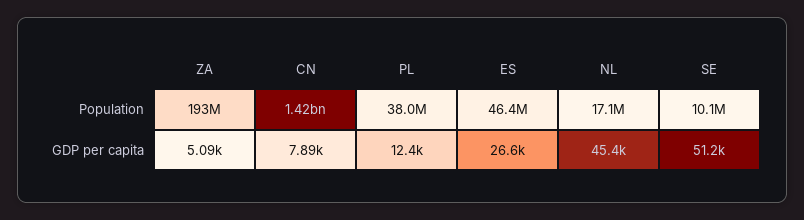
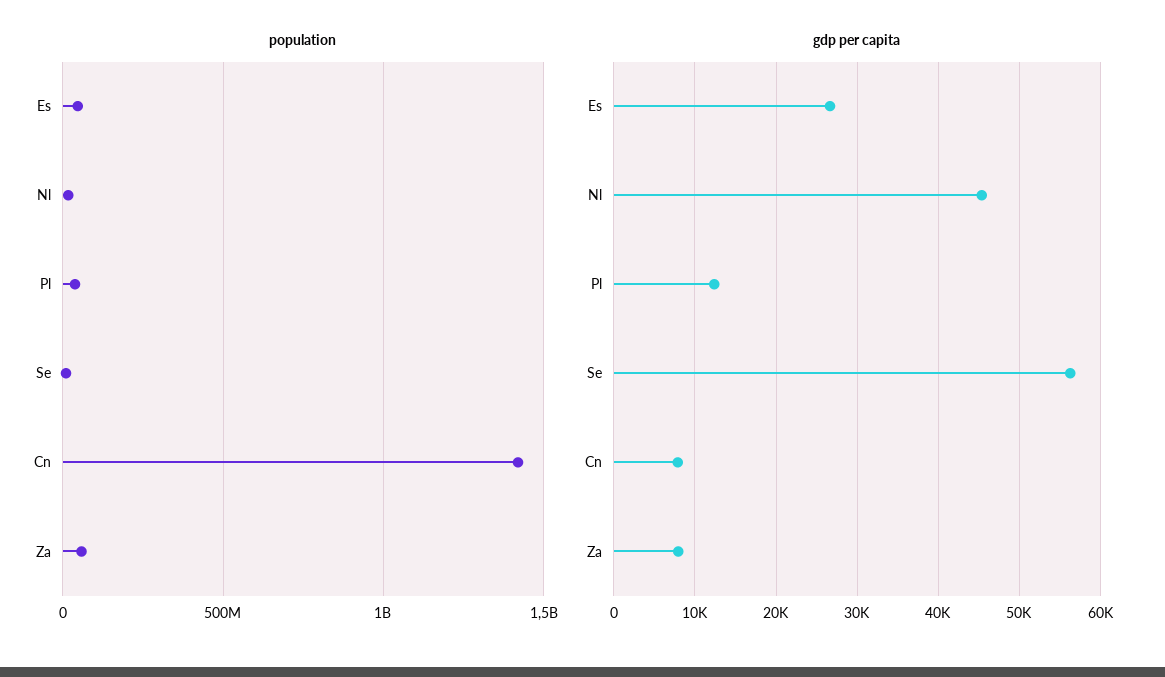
Population, ZA: 193000000 -> 50000000
GDP per capita, ZA: 5090 -> 8000
GDP per capita, SE: 51200 -> 56000

